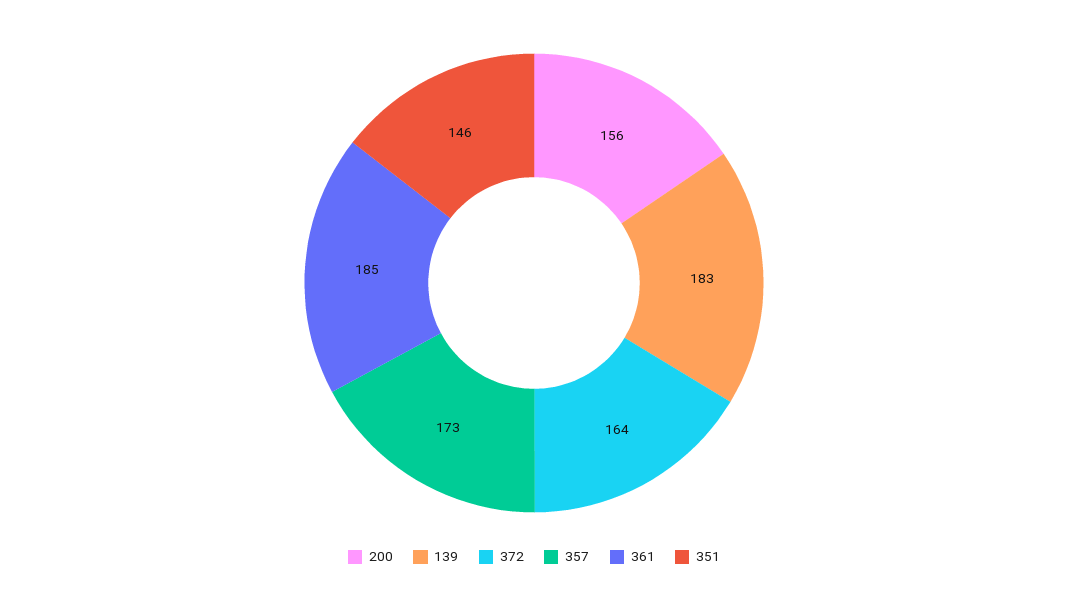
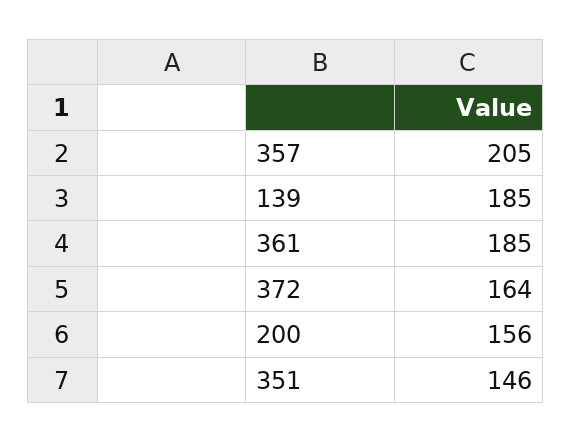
139: 183 -> 185
357: 173 -> 205

